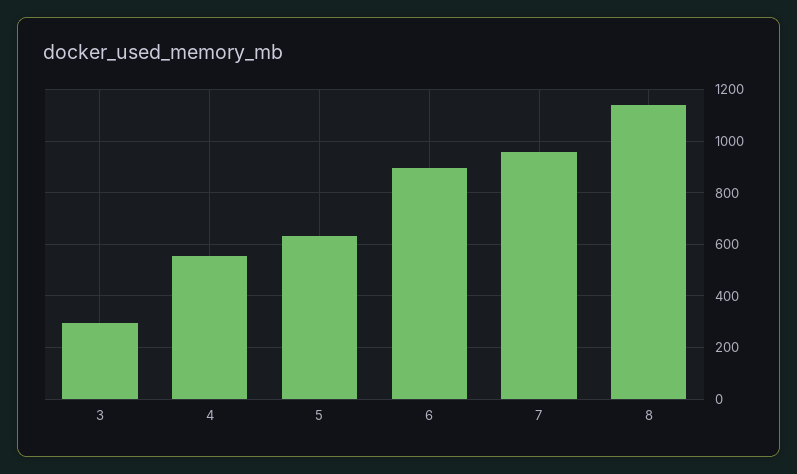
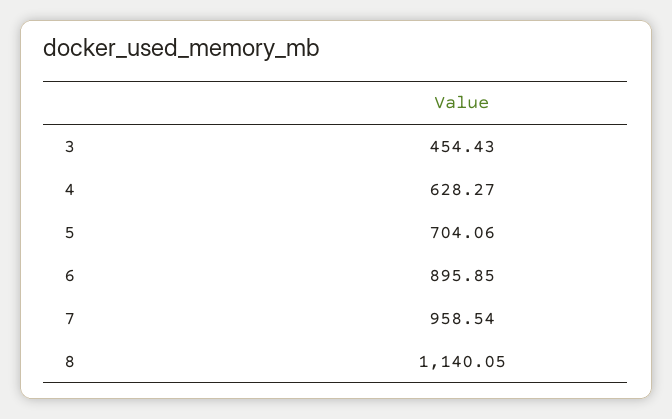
3: 300 -> 454.43
4: 550 -> 628.27
5: 625 -> 704.06

